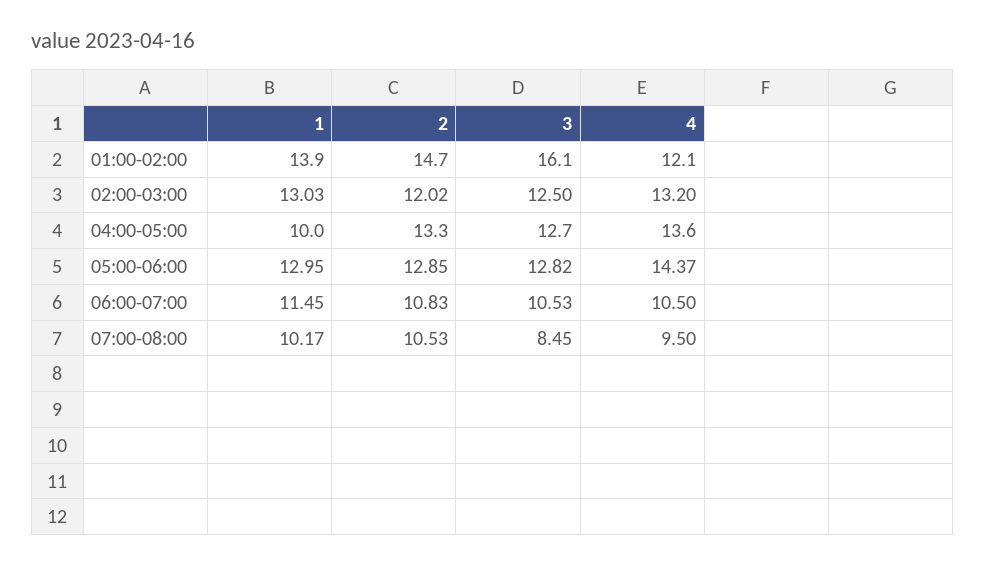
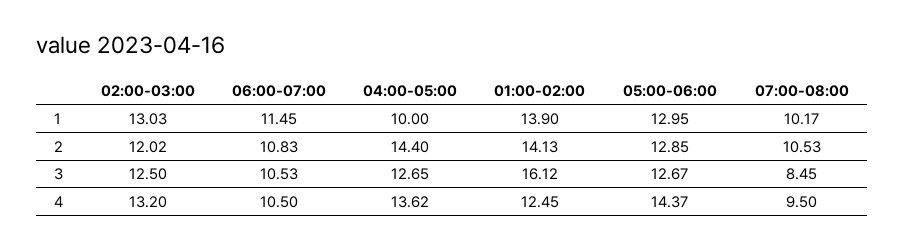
2, 01:00-02:00: 14.7 -> 14.13
4, 01:00-02:00: 12.1 -> 12.45
2, 04:00-05:00: 13.3 -> 14.4
3, 05:00-06:00: 12.82 -> 12.67

